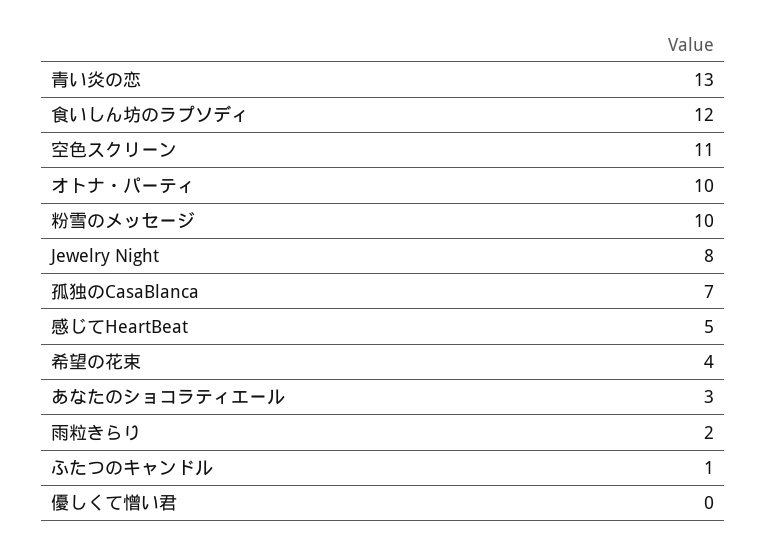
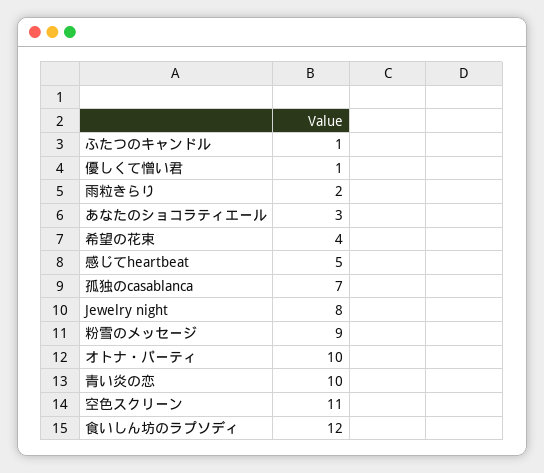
青い炎の恋: 13 -> 10
粉雪のメッセージ: 10 -> 9
優しくて憎い君: 0 -> 1

